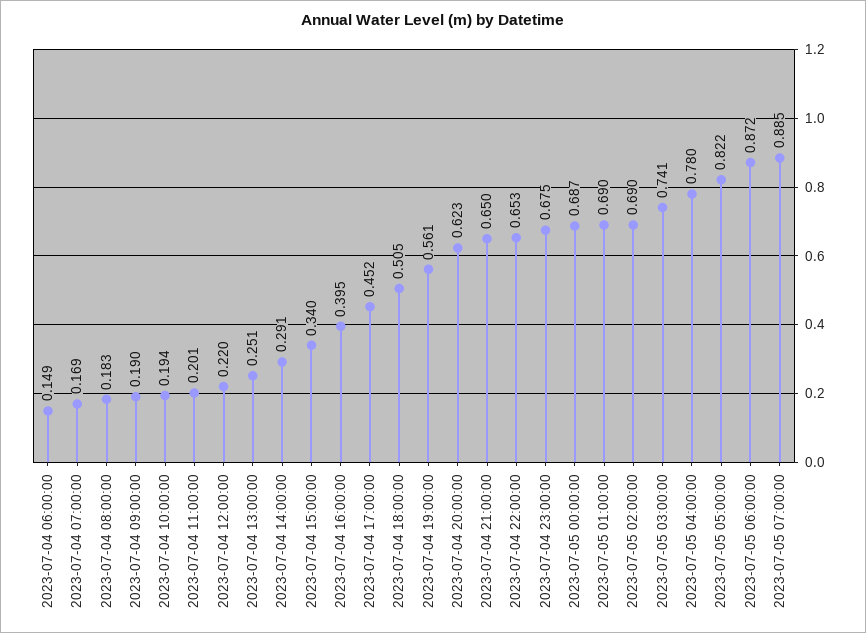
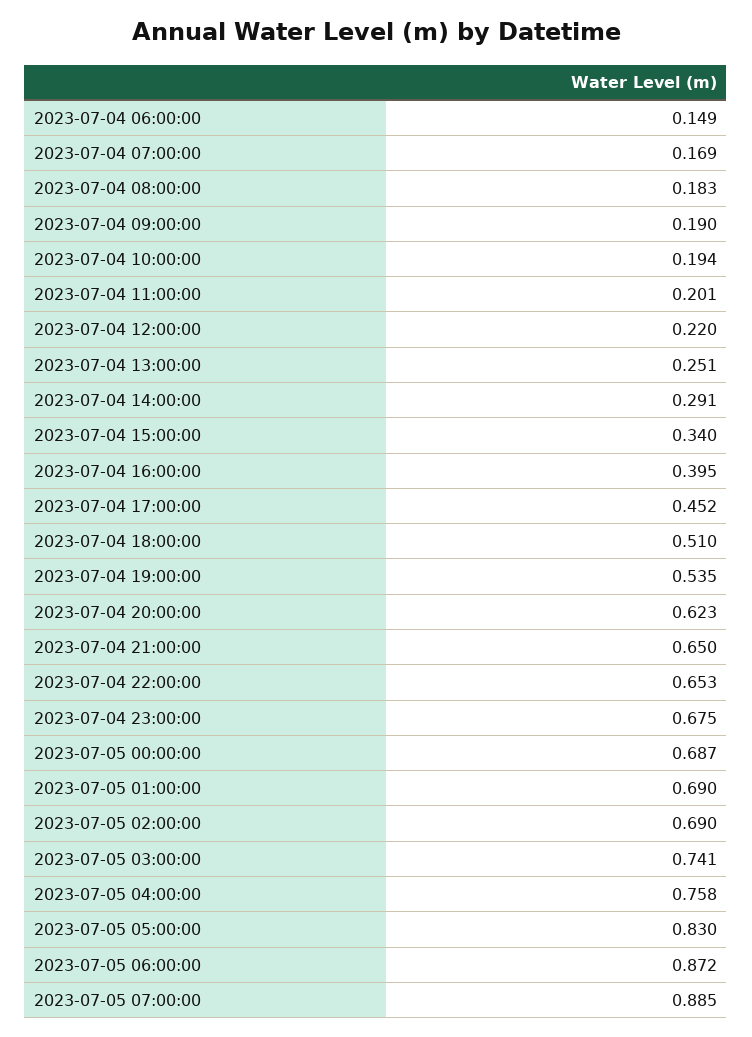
2023-07-04 18:00:00: 0.505 -> 0.51
2023-07-04 19:00:00: 0.561 -> 0.535
2023-07-05 04:00:00: 0.78 -> 0.758
2023-07-05 05:00:00: 0.822 -> 0.83

